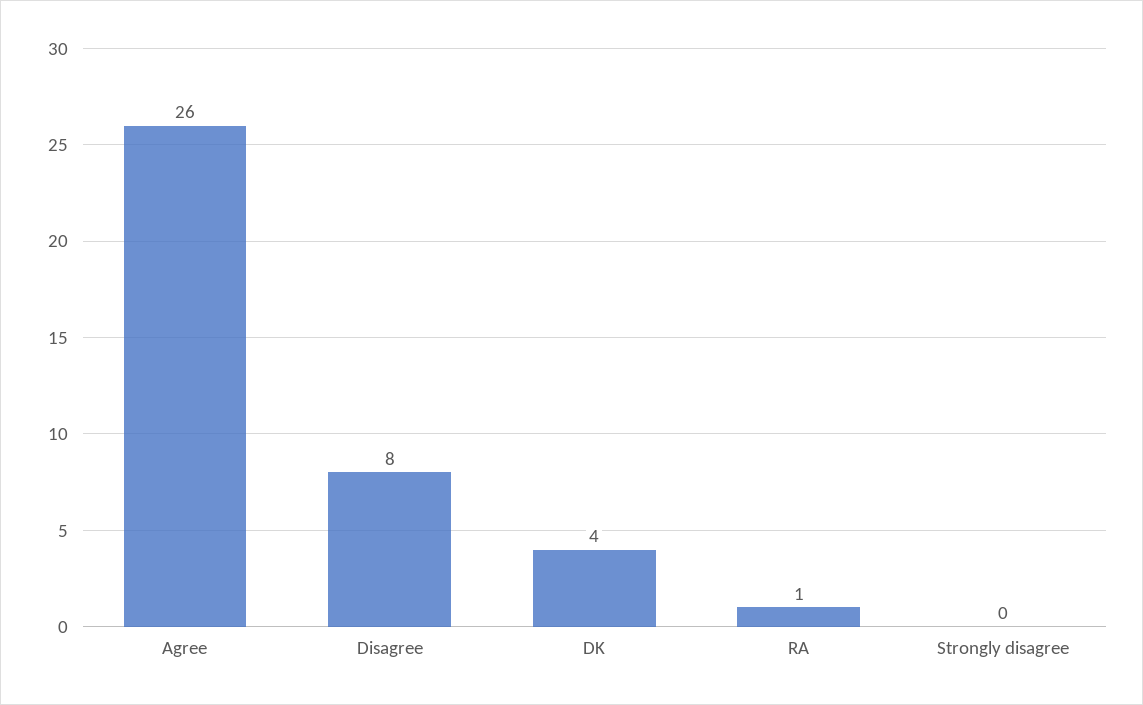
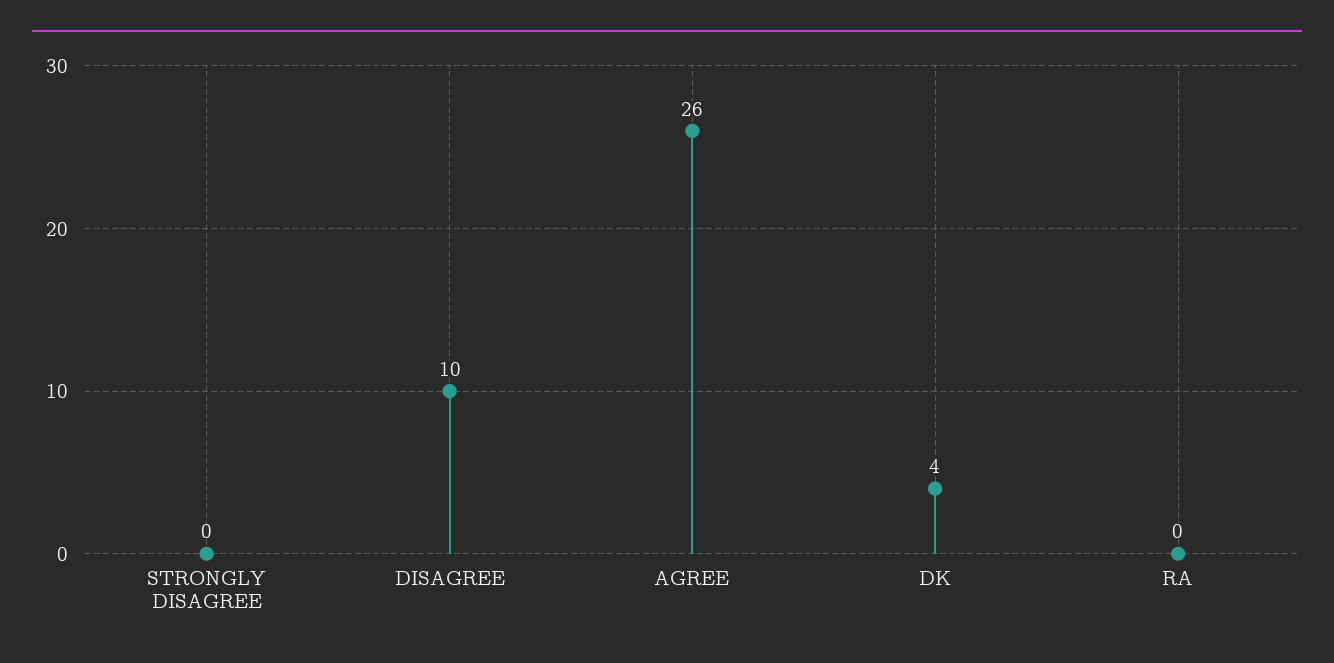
Disagree: 8 -> 10
RA: 1 -> 0

